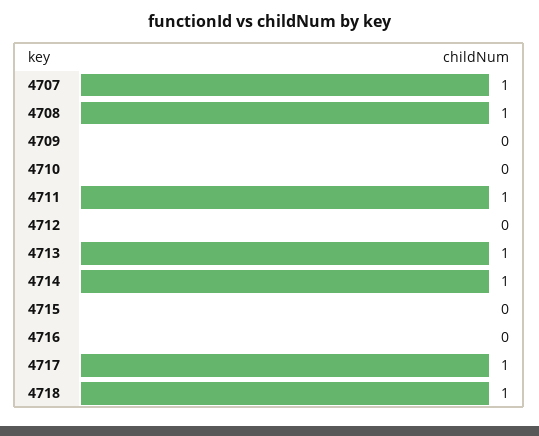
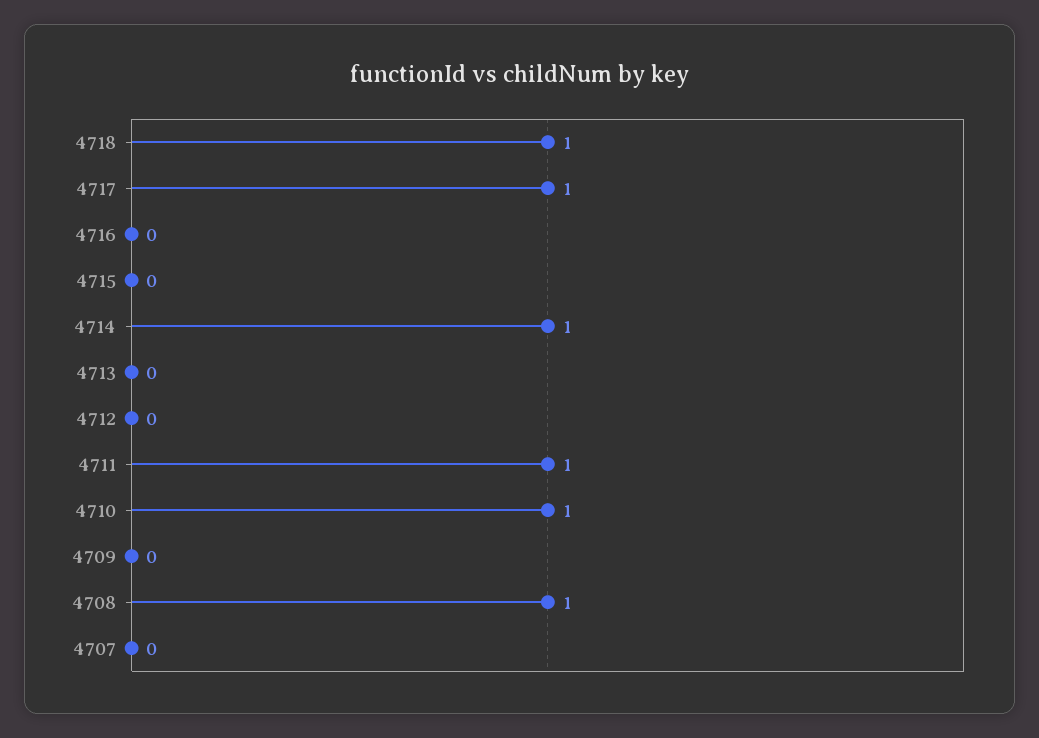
4707: 1 -> 0
4710: 0 -> 1
4713: 1 -> 0

